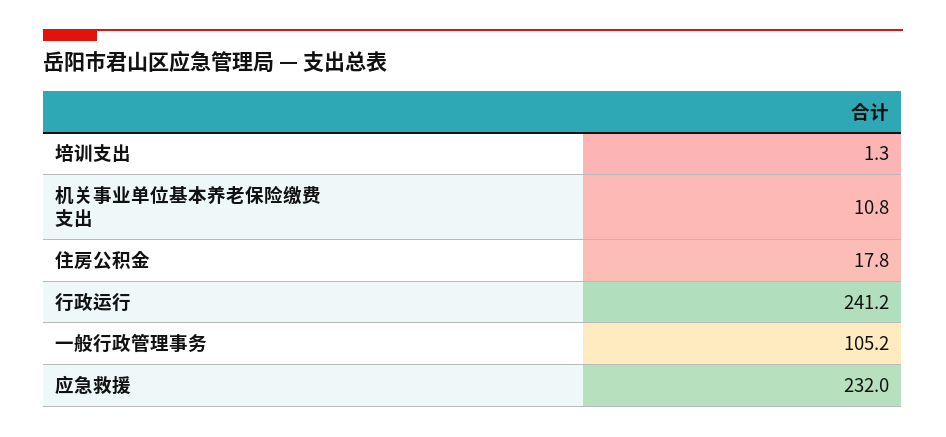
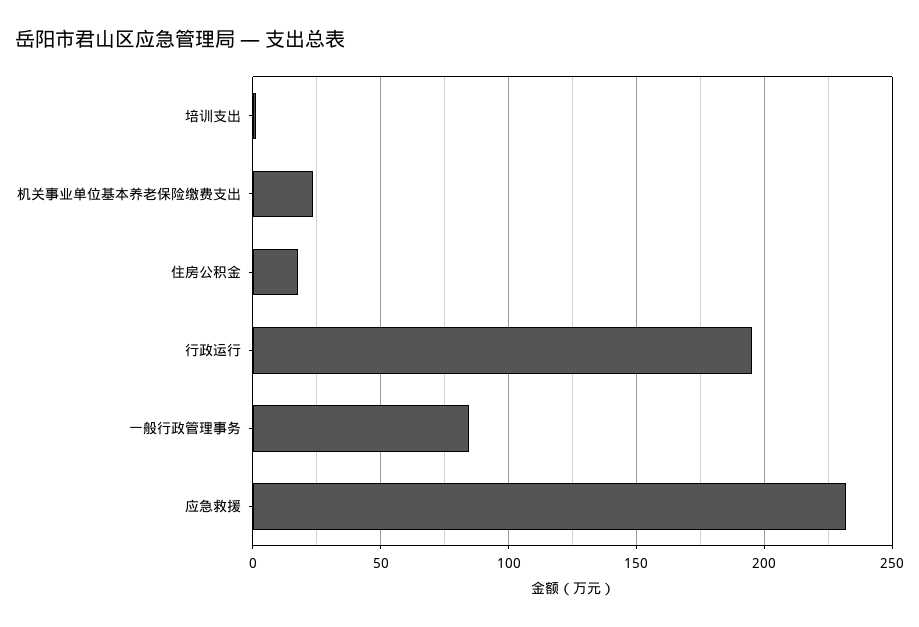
机关事业单位基本养老保险缴费支出: 10.8 -> 25
行政运行: 241.2 -> 195
一般行政管理事务: 105.2 -> 85

